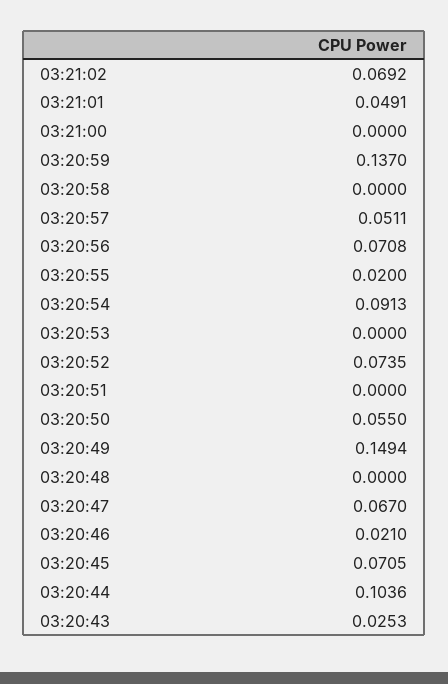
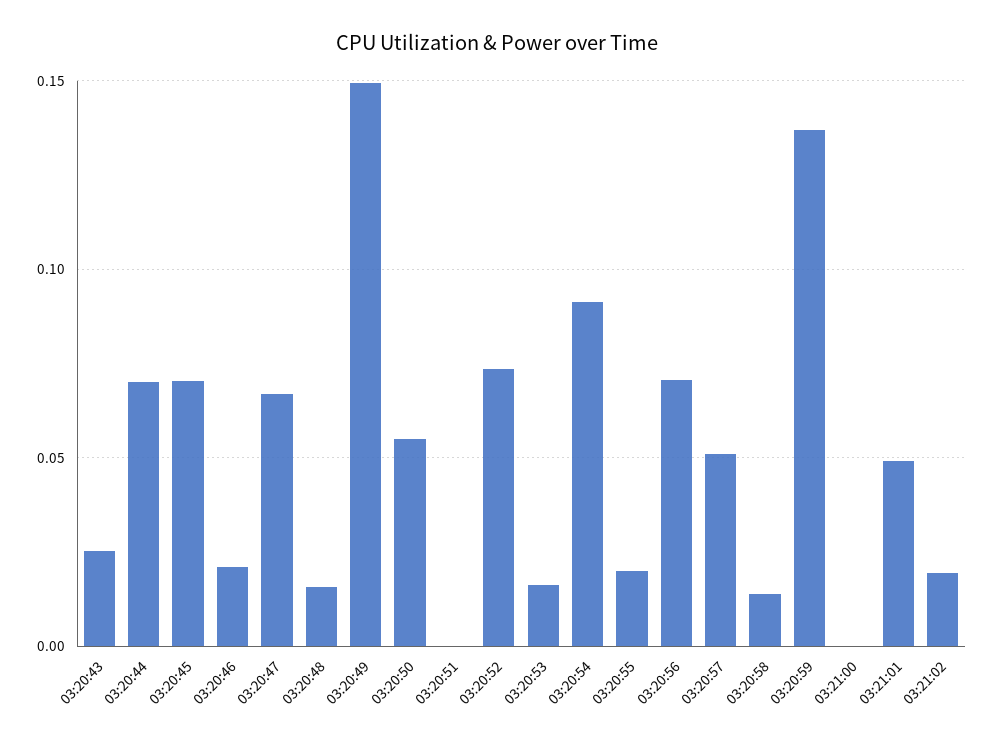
03:21:02: 0.0692 -> 0.02
03:20:58: 0 -> 0.015
03:20:53: 0 -> 0.015
03:20:48: 0 -> 0.015
03:20:44: 0.1036 -> 0.07

